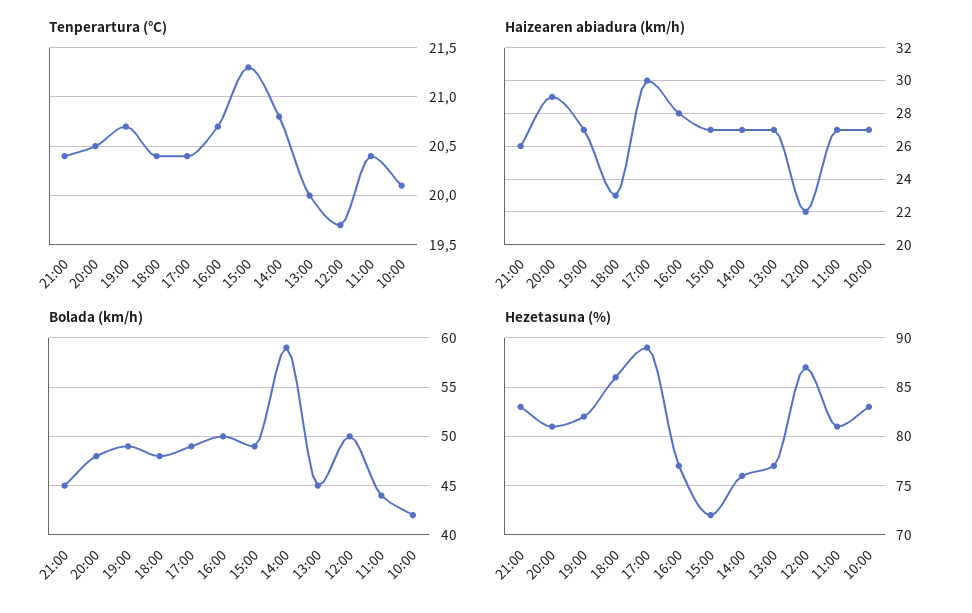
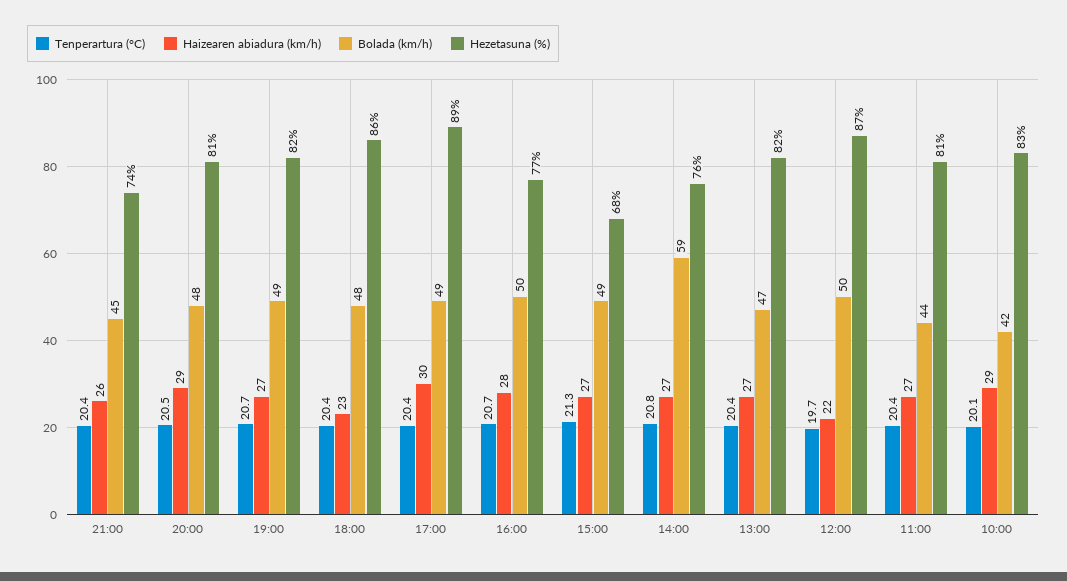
Tenperartura (°C), 13:00: 20 -> 20.4
Haizearen abiadura (km/h), 10:00: 27 -> 29
Bolada (km/h), 13:00: 45 -> 47
Hezetasuna (%), 21:00: 83 -> 74
Hezetasuna (%), 15:00: 72 -> 68
Hezetasuna (%), 13:00: 77 -> 82

